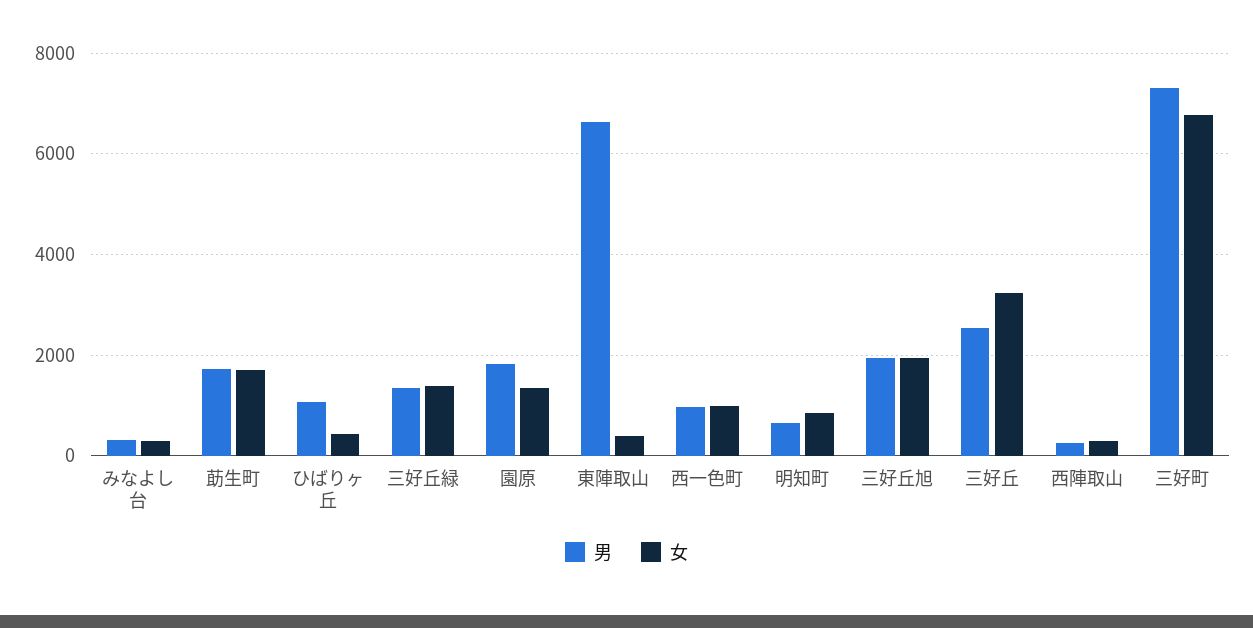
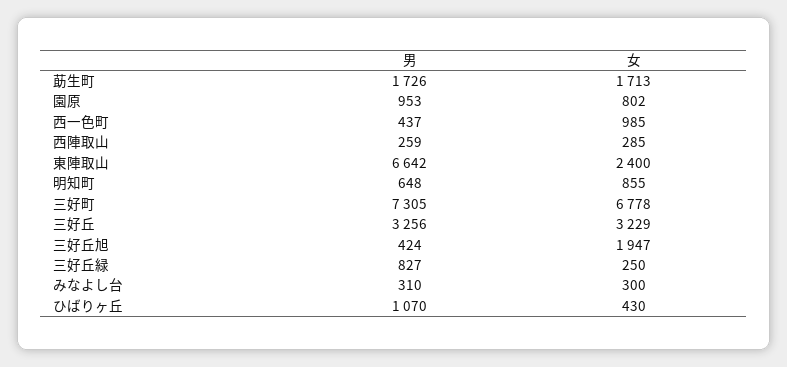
男, 三好丘緑: 1400 -> 827
女, 三好丘緑: 1400 -> 250
男, 園原: 1800 -> 953
女, 園原: 1400 -> 802
女, 東陣取山: 400 -> 2400
男, 西一色町: 1000 -> 437
男, 三好丘旭: 2000 -> 424
男, 三好丘: 2600 -> 3256

